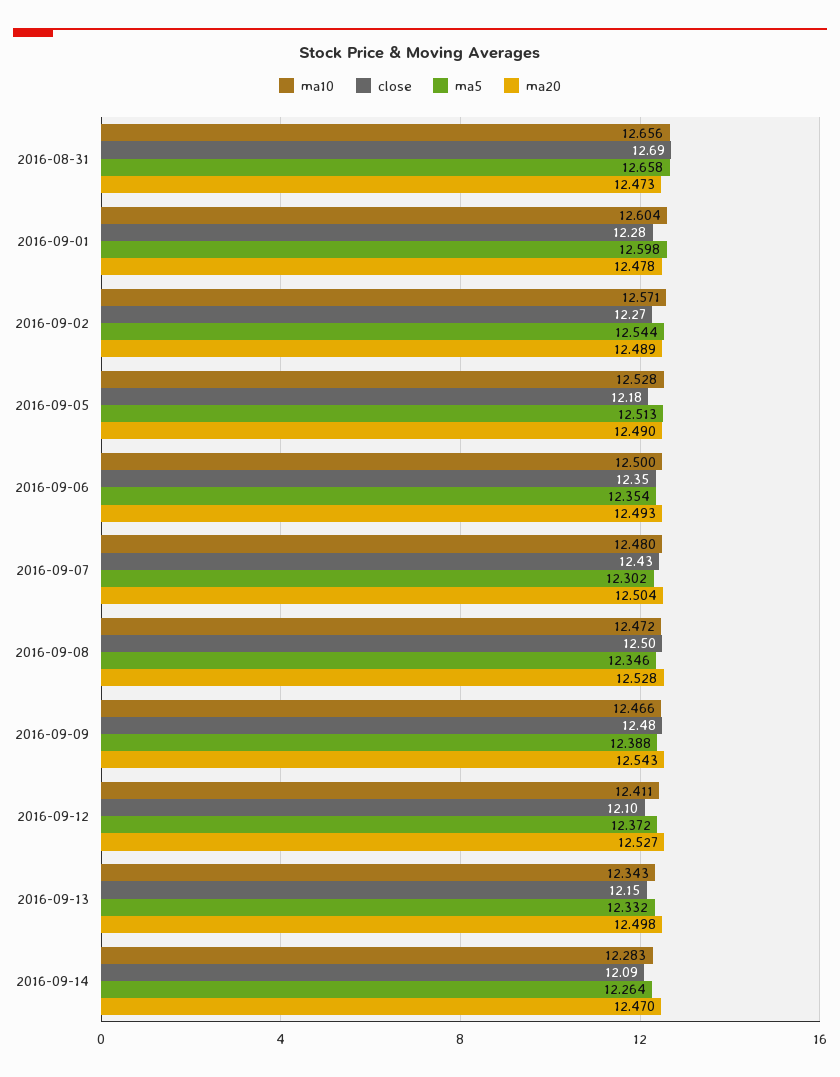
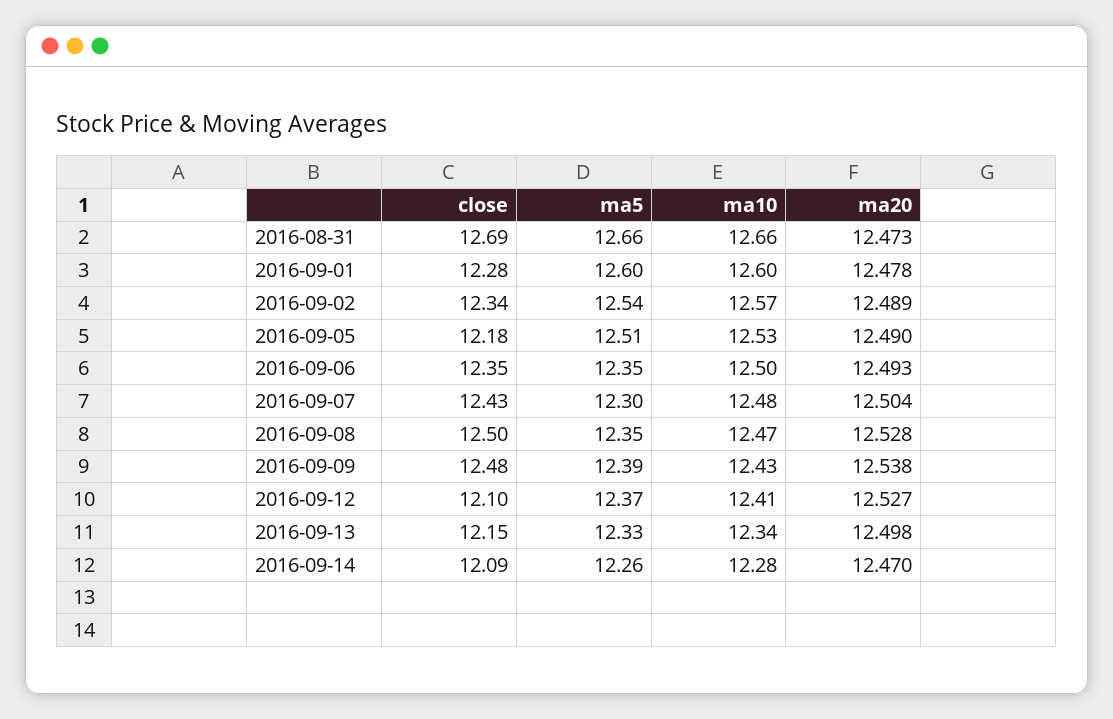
close, 2016-09-02: 12.27 -> 12.34
ma10, 2016-09-09: 12.466 -> 12.43
ma20, 2016-09-09: 12.543 -> 12.538

